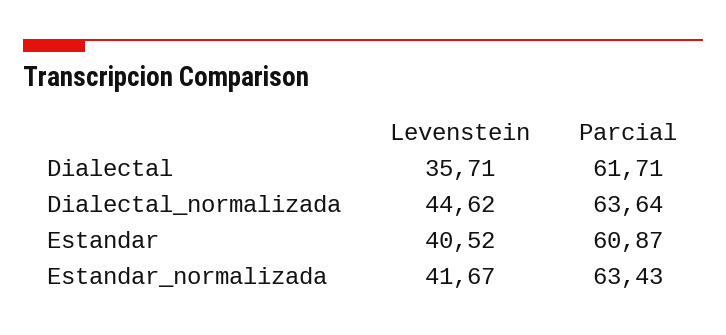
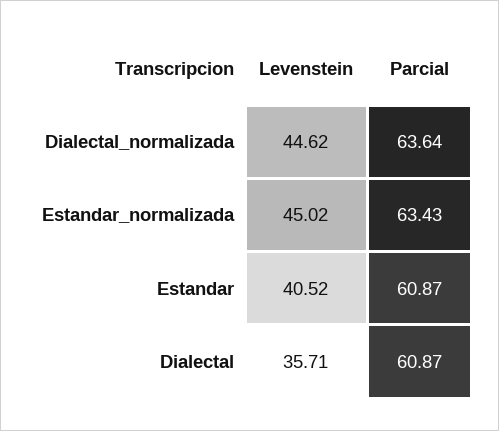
Parcial, Dialectal: 61.71 -> 60.87
Levenstein, Estandar_normalizada: 41.67 -> 45.02

